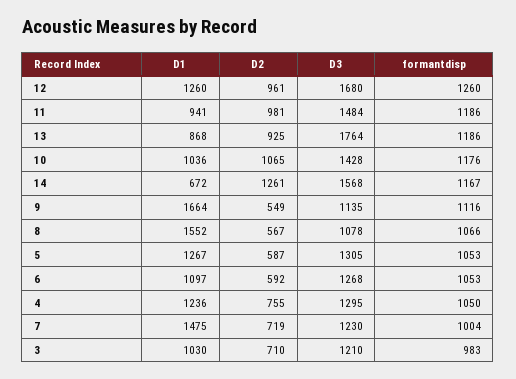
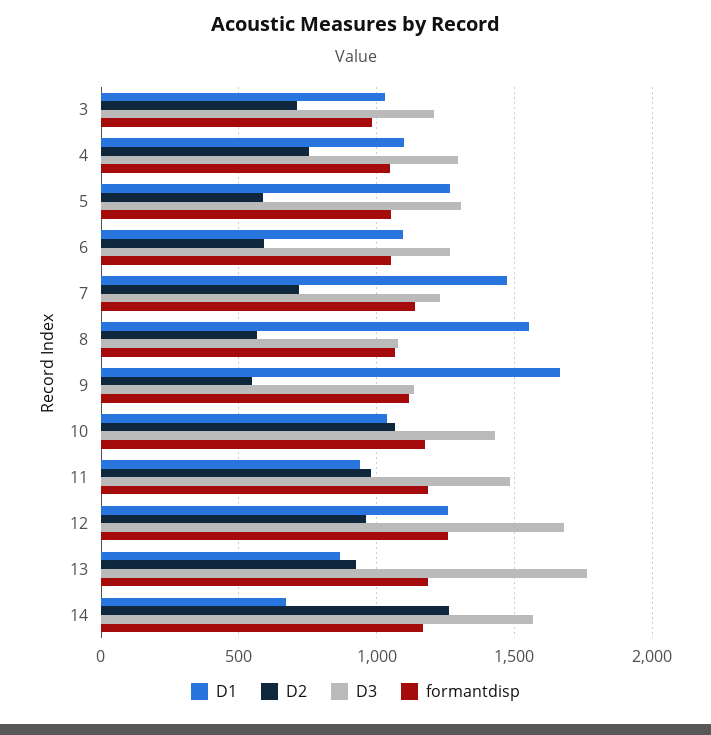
D1, 4: 1236 -> 1100
formantdisp, 7: 1004 -> 1150

